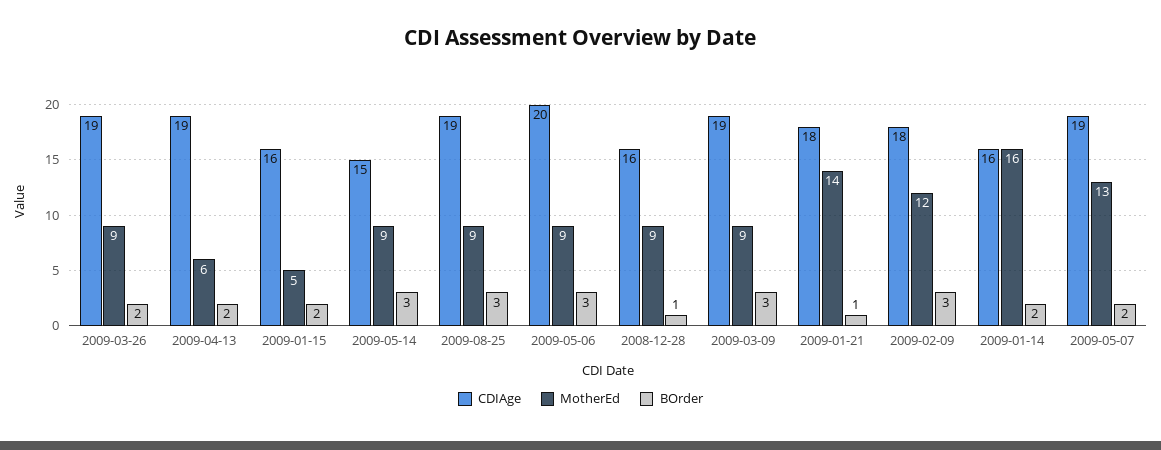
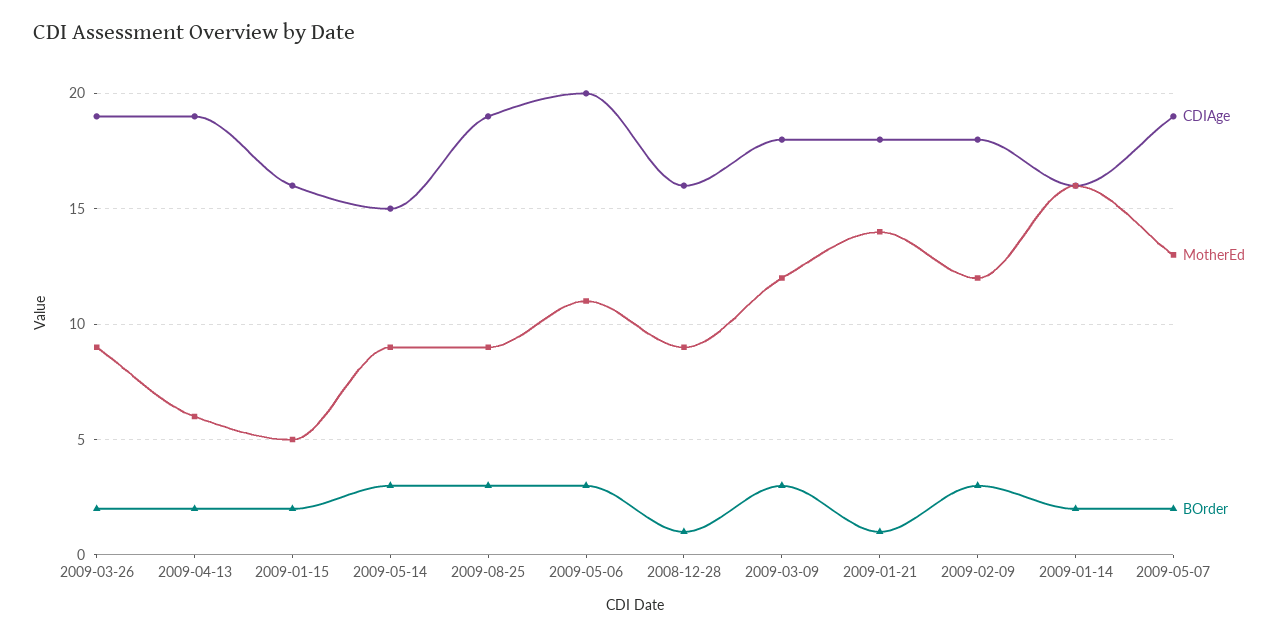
MotherEd, 2009-05-06: 9 -> 11
CDIAge, 2009-03-09: 19 -> 18
MotherEd, 2009-03-09: 9 -> 12

